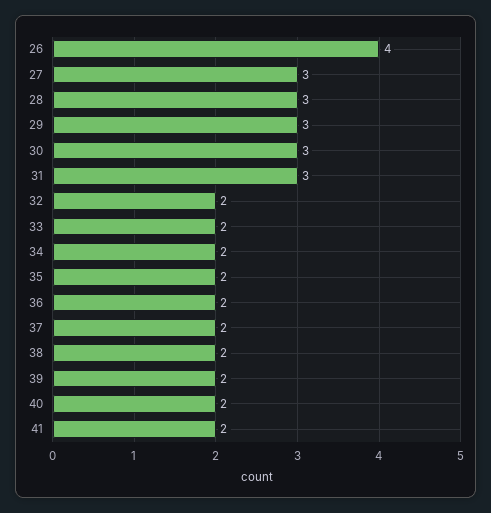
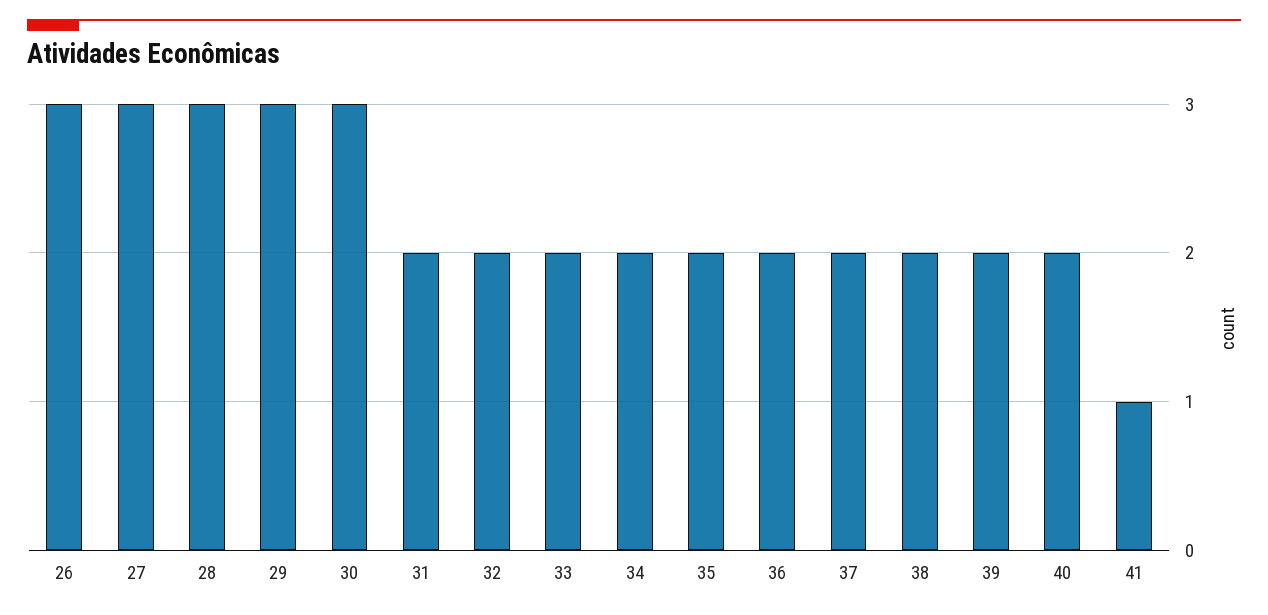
26: 4 -> 3
31: 3 -> 2
41: 2 -> 1

